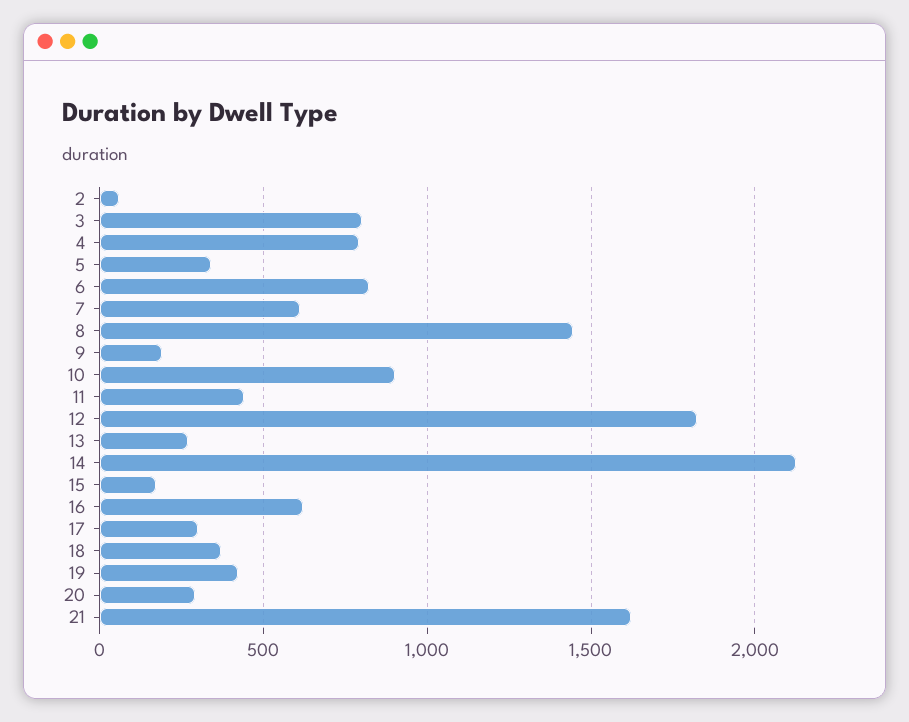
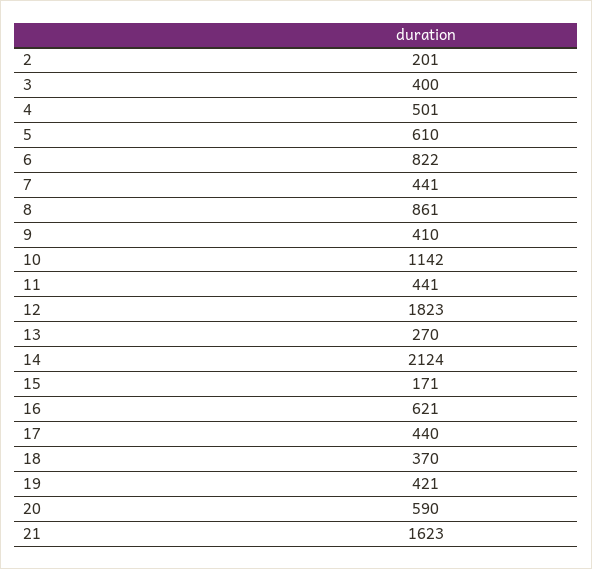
2: 50 -> 201
3: 800 -> 400
4: 800 -> 501
5: 350 -> 610
7: 600 -> 441
8: 1450 -> 861
9: 200 -> 410
10: 900 -> 1142
17: 300 -> 440
20: 300 -> 590

